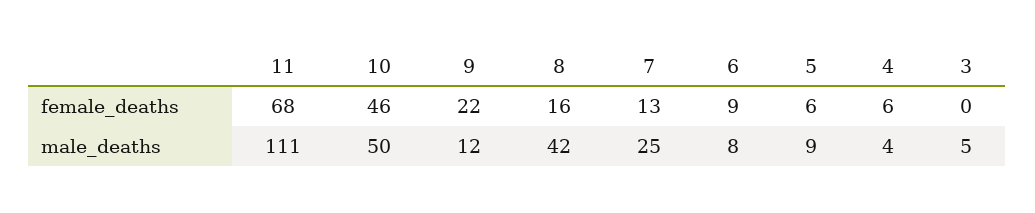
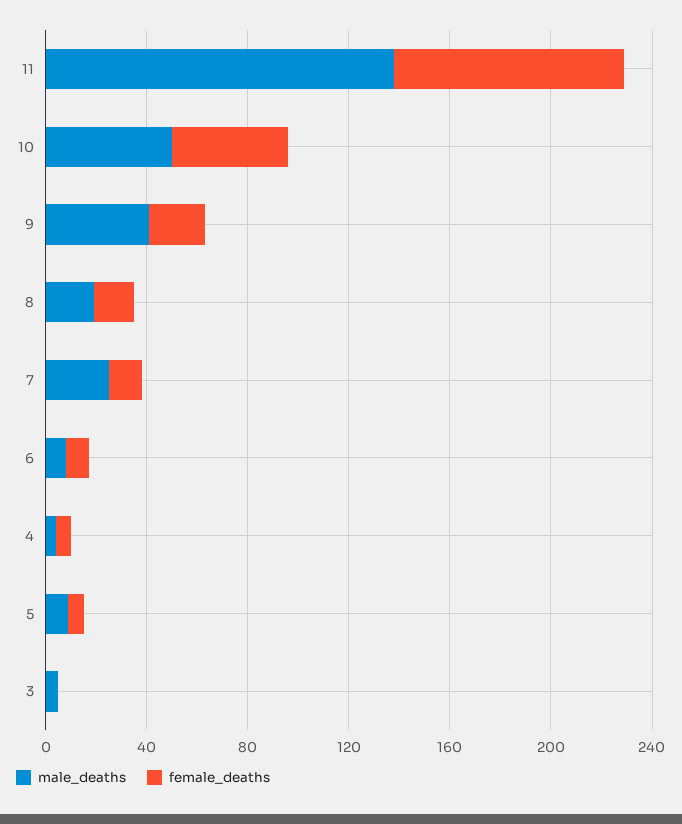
female_deaths, 11: 68 -> 90
male_deaths, 11: 111 -> 140
male_deaths, 9: 12 -> 40
male_deaths, 8: 42 -> 20

